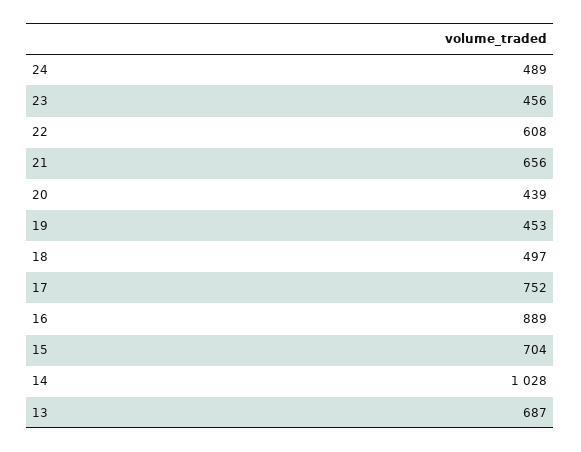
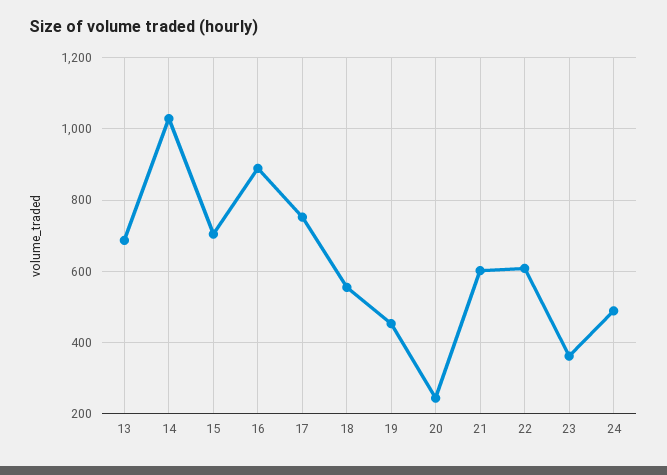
23: 456 -> 360
21: 656 -> 600
20: 439 -> 240
18: 497 -> 560

